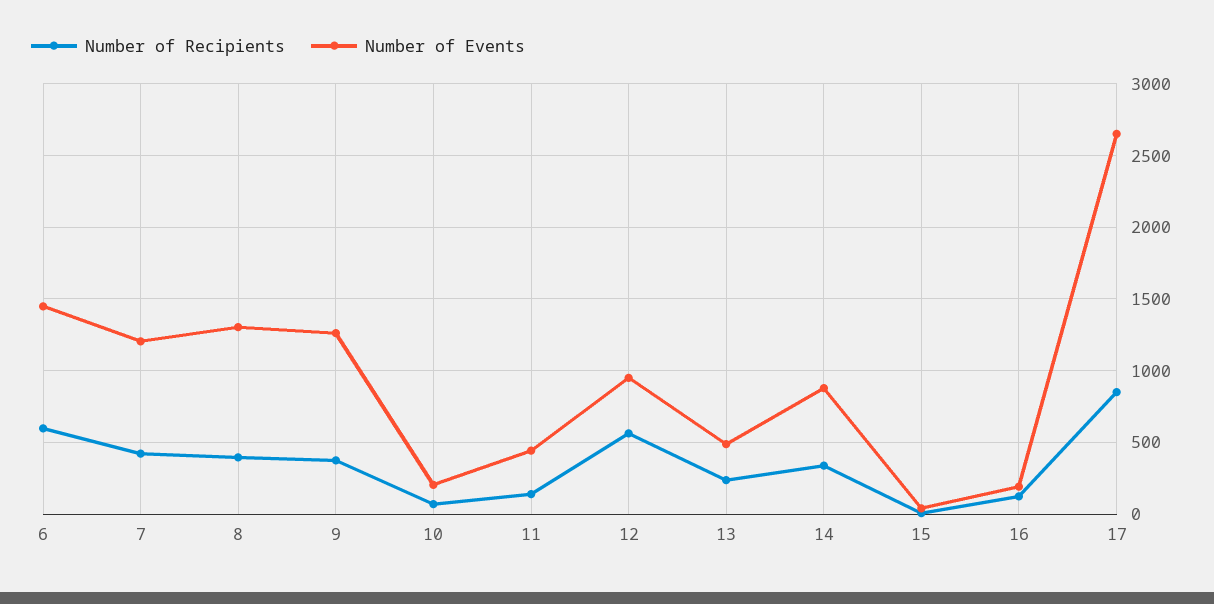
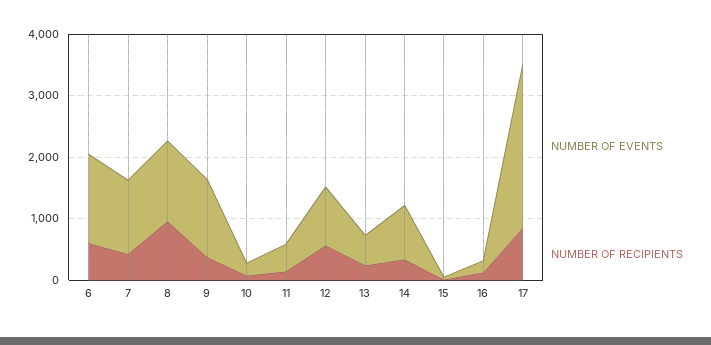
Number of Recipients, 8: 400 -> 1000

